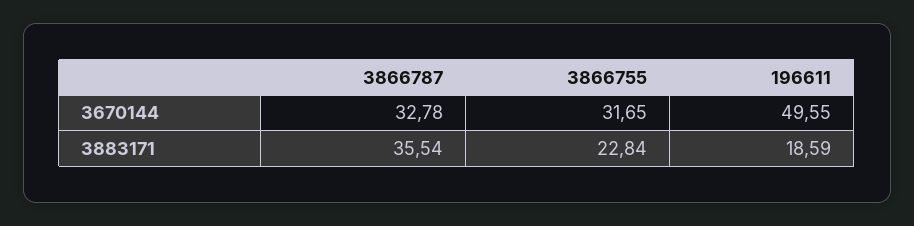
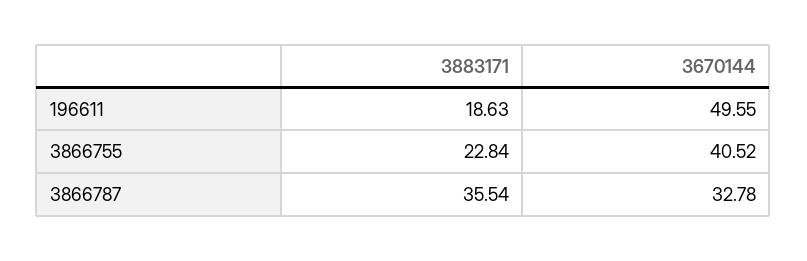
3866755, 3670144: 31.65 -> 40.52
196611, 3883171: 18.59 -> 18.63

